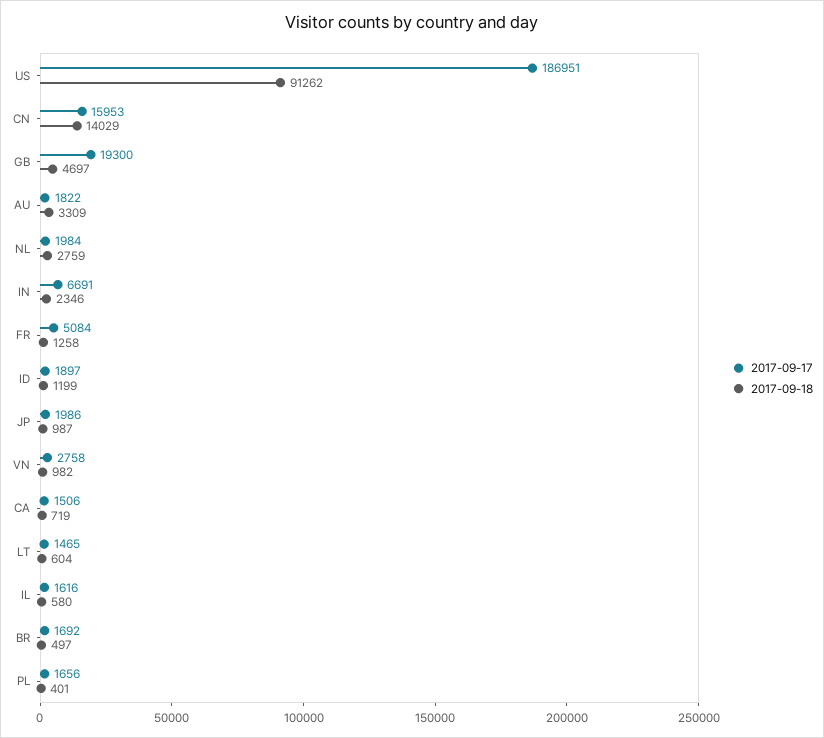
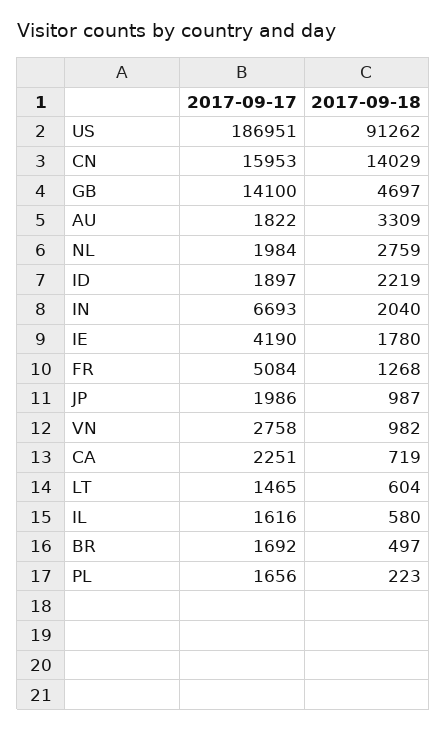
2017-09-17, GB: 19300 -> 14100
2017-09-17, IN: 6691 -> 6693
2017-09-18, IN: 2346 -> 2040
2017-09-18, FR: 1258 -> 1268
2017-09-18, ID: 1199 -> 2219
2017-09-17, CA: 1506 -> 2251
2017-09-18, PL: 401 -> 223
2017-09-17, IE: none -> 4190
2017-09-18, IE: none -> 1780

